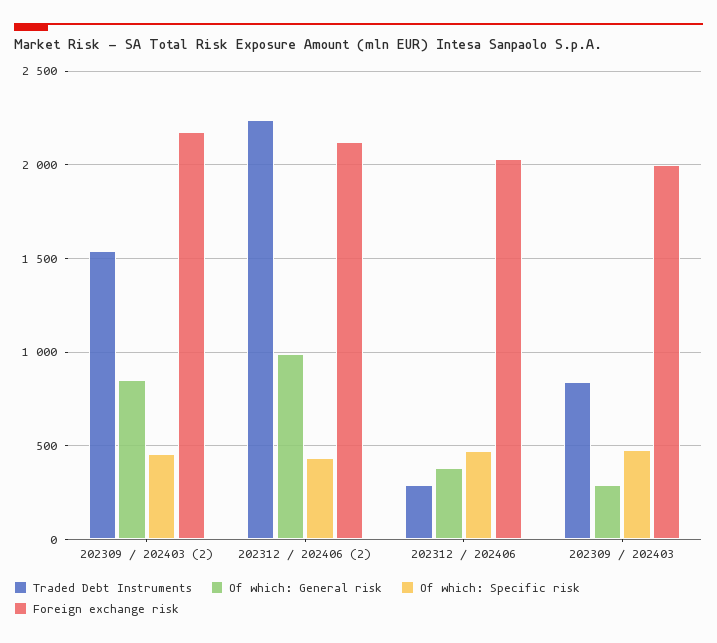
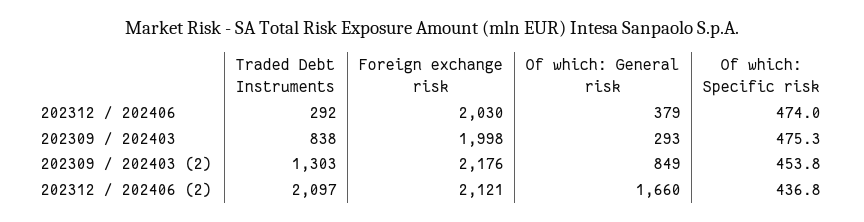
Traded Debt Instruments, 202309 / 202403 (2): 1550 -> 1303
Traded Debt Instruments, 202312 / 202406 (2): 2250 -> 2097
Of which: General risk, 202312 / 202406 (2): 1000 -> 1660

